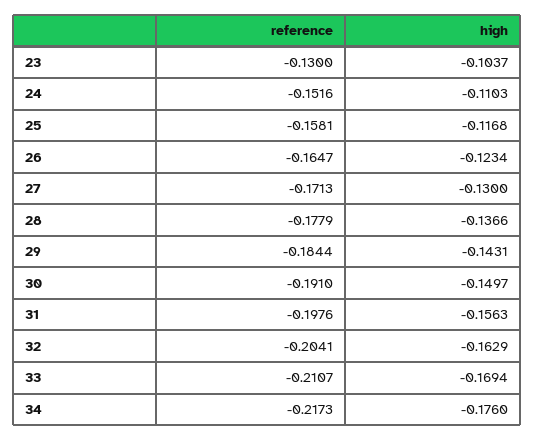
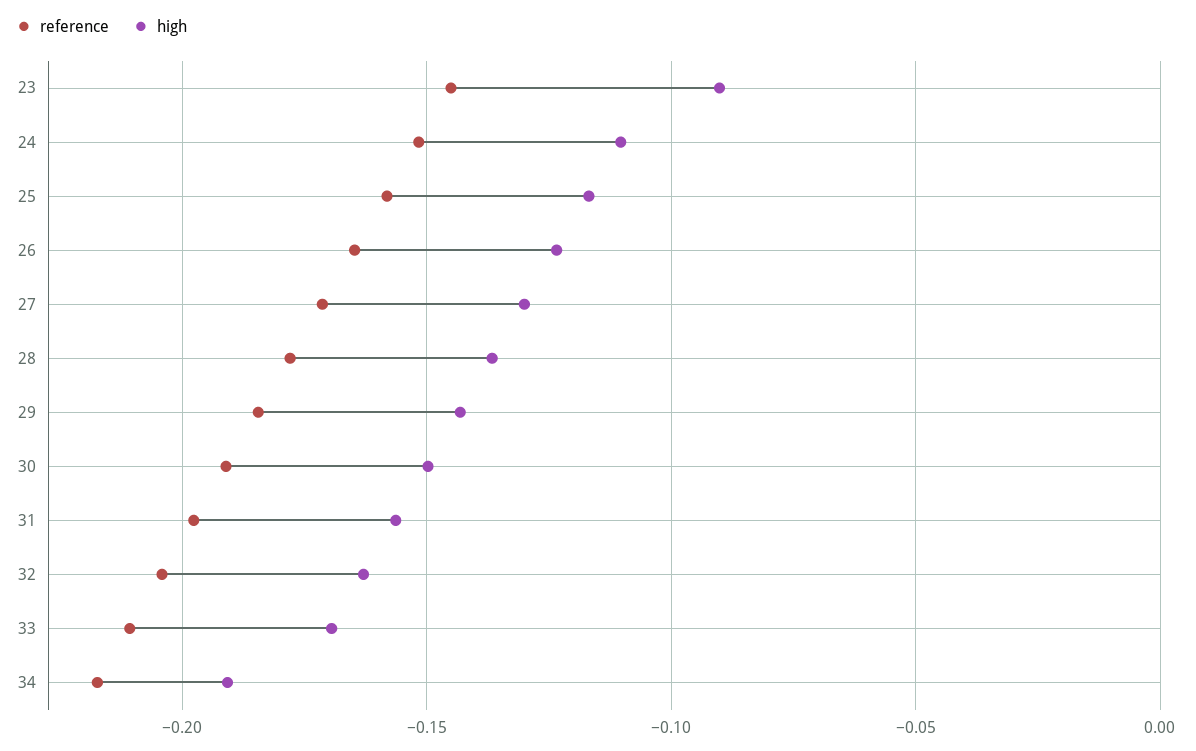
reference, 23: -0.13 -> -0.145
high, 23: -0.1037 -> -0.09
high, 34: -0.176 -> -0.19

